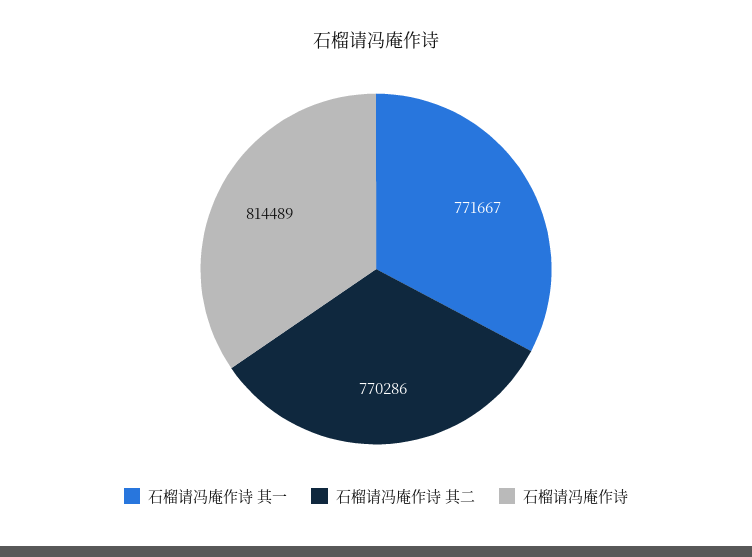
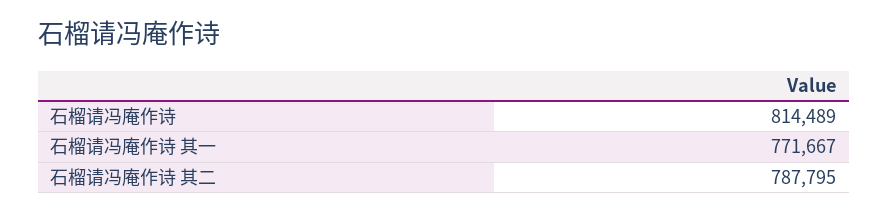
石榴请冯庵作诗 其二: 770286 -> 787795

